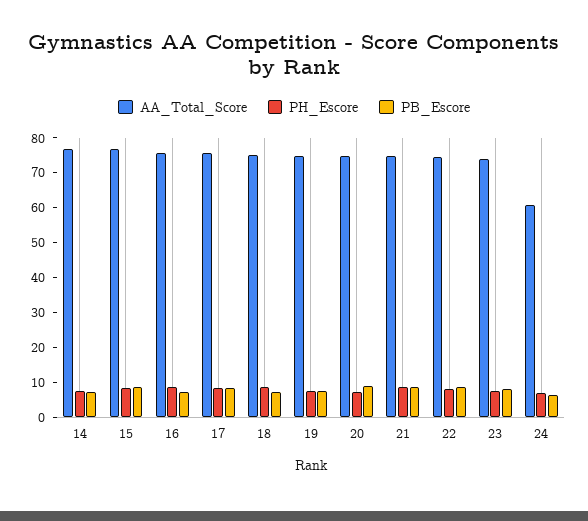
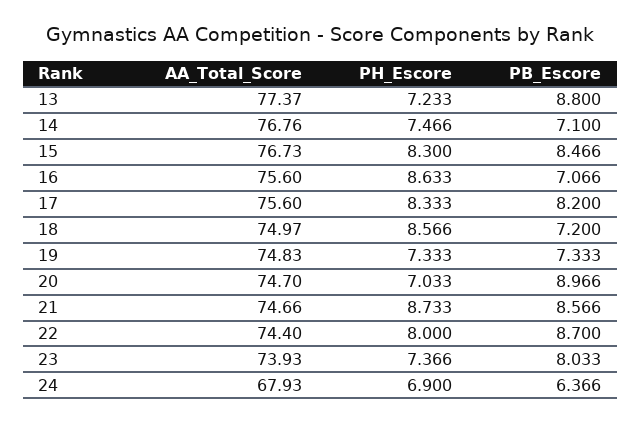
AA_Total_Score, 24: 60 -> 67.93
AA_Total_Score, 13: none -> 77.37
PH_Escore, 13: none -> 7.233
PB_Escore, 13: none -> 8.8

